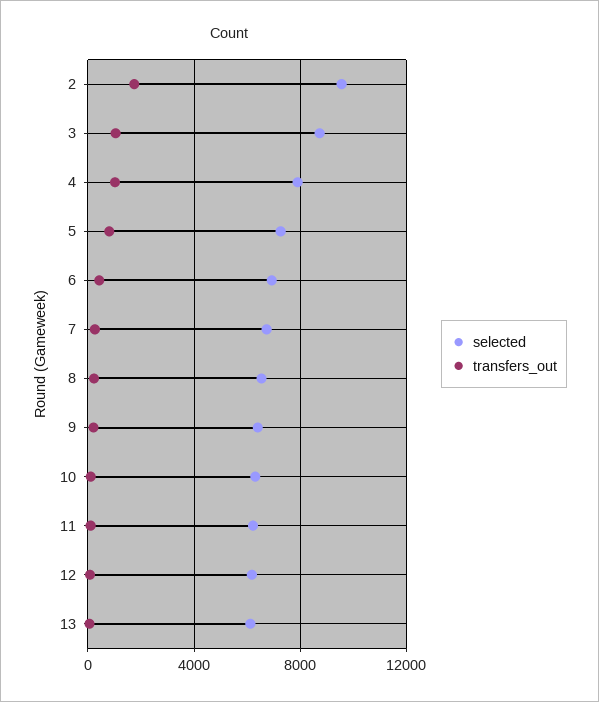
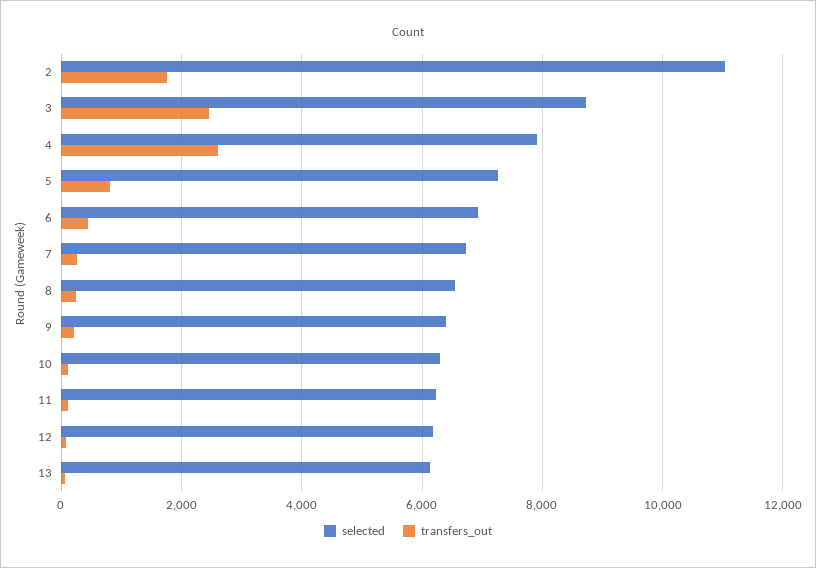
selected, 2: 9500 -> 11000
transfers_out, 3: 1000 -> 2400
transfers_out, 4: 1000 -> 2600

